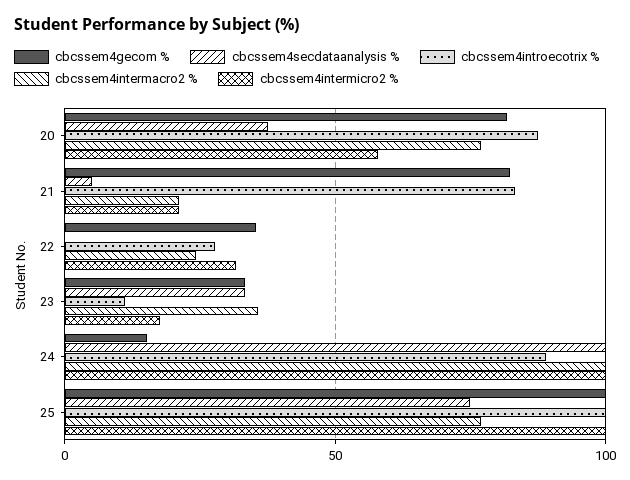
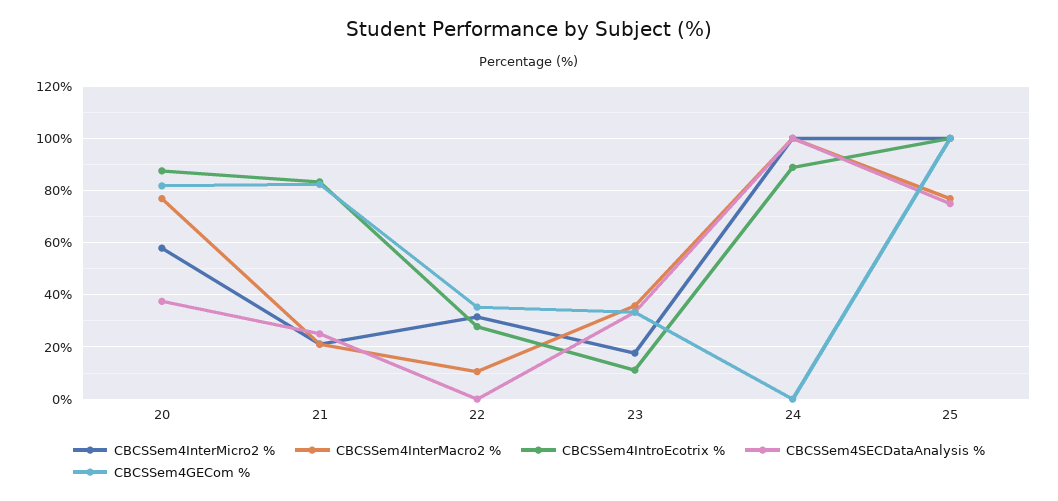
cbcssem4secdataanalysis %, 21: 5 -> 25
cbcssem4intermacro2 %, 22: 25 -> 10
cbcssem4gecom %, 24: 15 -> 0

